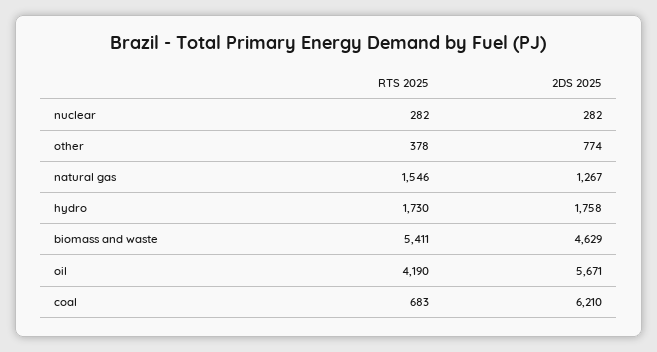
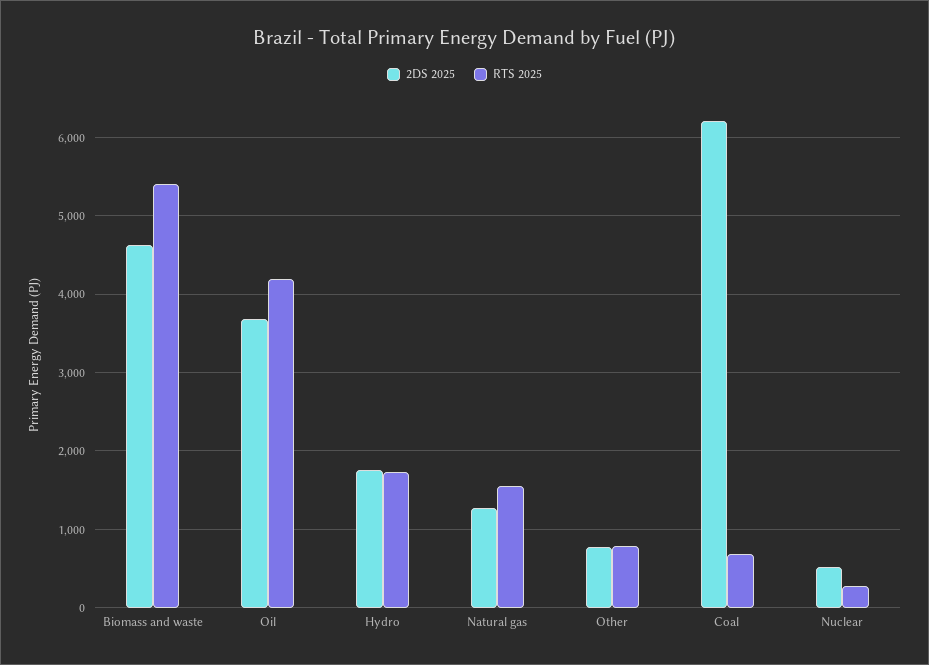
2DS 2025, nuclear: 282 -> 500
RTS 2025, other: 378 -> 800
2DS 2025, oil: 5671 -> 3700

